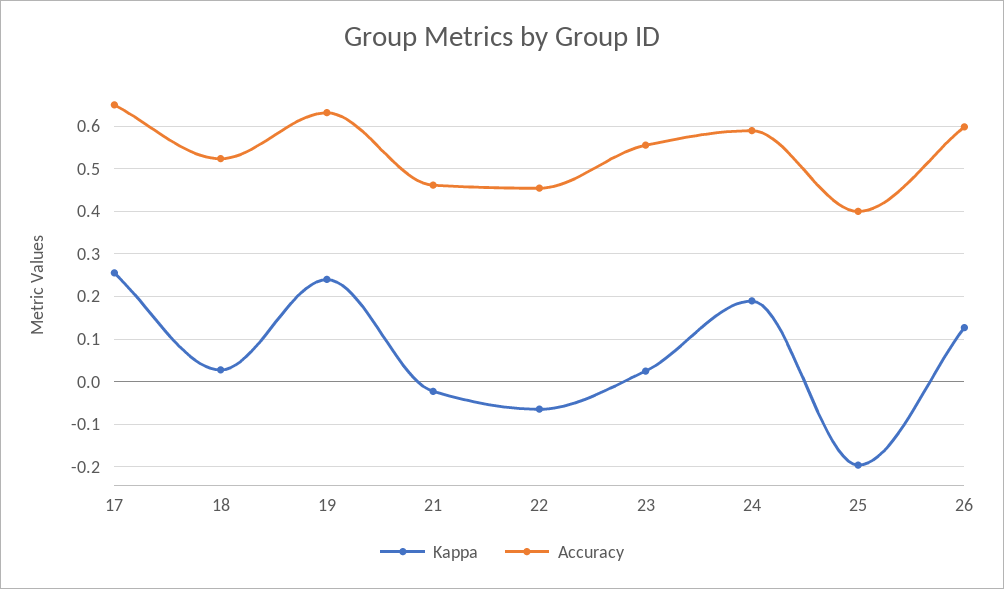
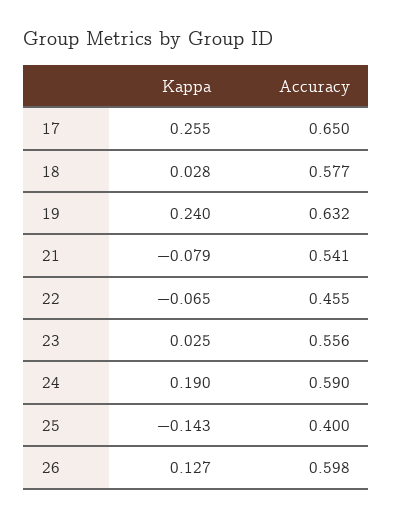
Accuracy, 18: 0.52 -> 0.577
Kappa, 21: -0.02 -> -0.079
Accuracy, 21: 0.46 -> 0.541
Kappa, 25: -0.2 -> -0.143

